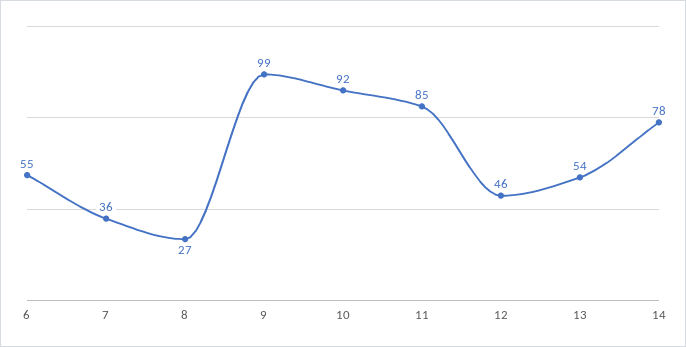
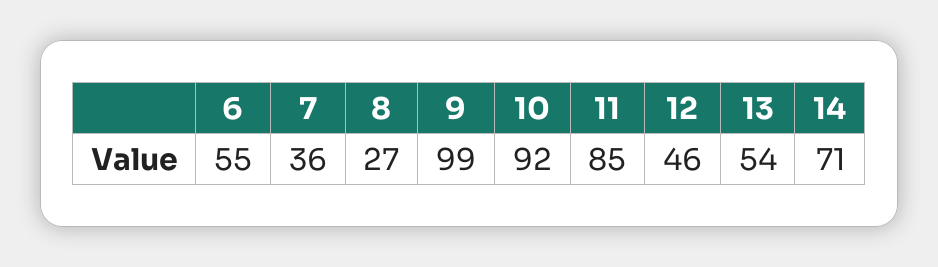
14: 78 -> 71

